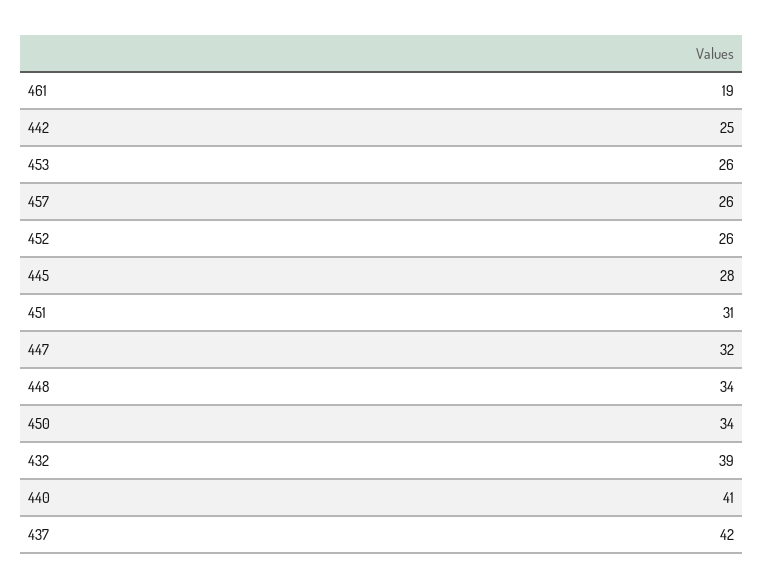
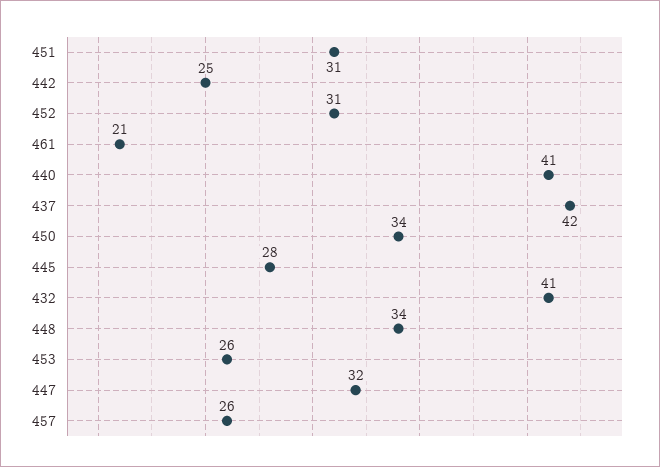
461: 19 -> 21
452: 26 -> 31
432: 39 -> 41

